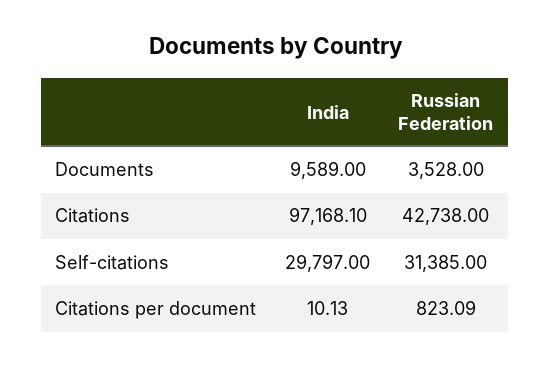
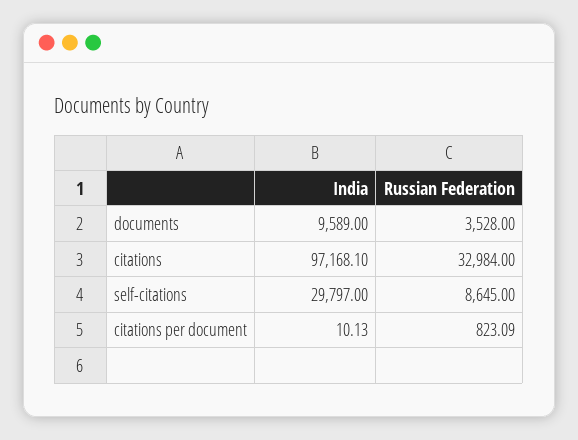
Russian Federation, Citations: 42738 -> 32984
Russian Federation, Self-citations: 31385 -> 8645

